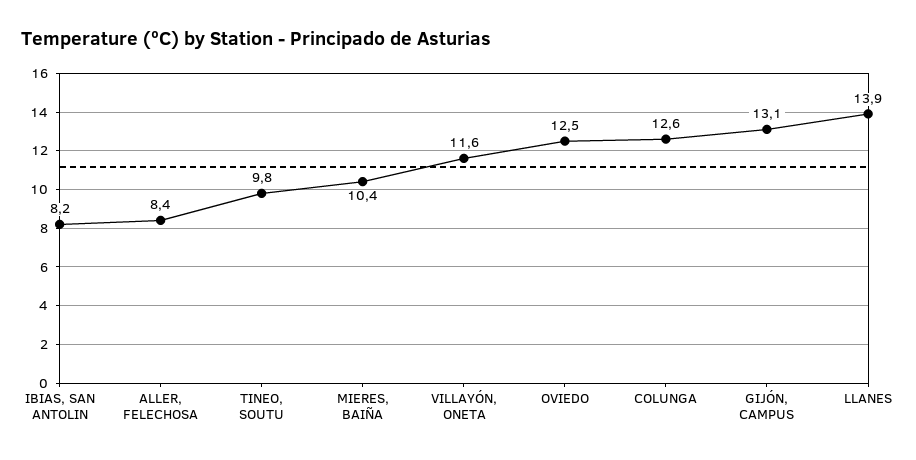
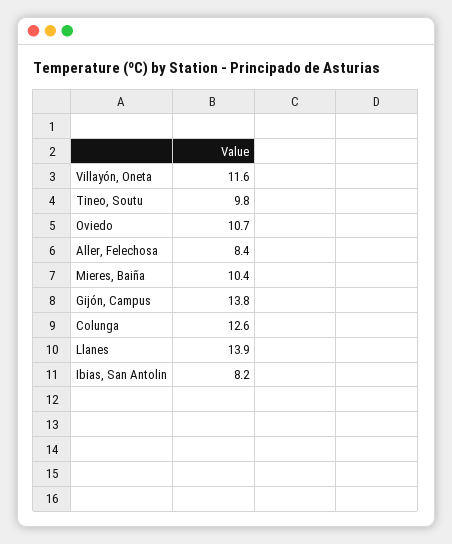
OVIEDO: 12.5 -> 10.7
GIJÓN, CAMPUS: 13.1 -> 13.8

